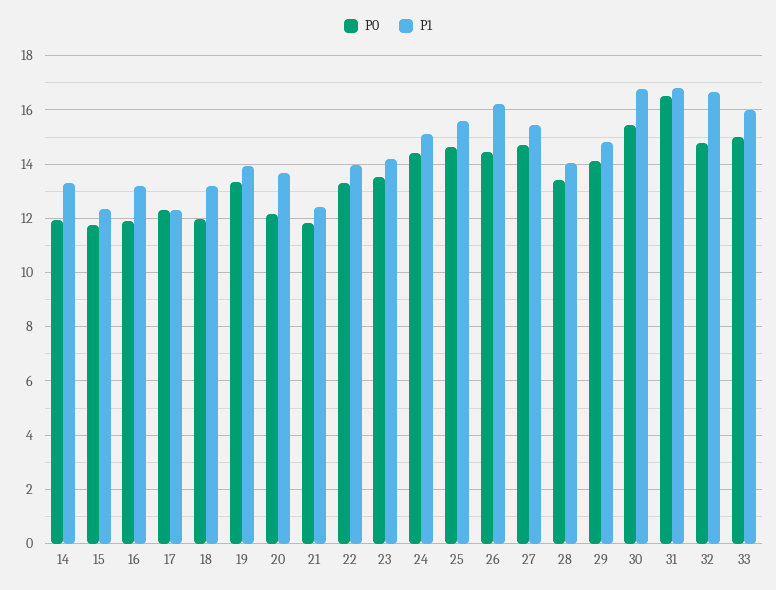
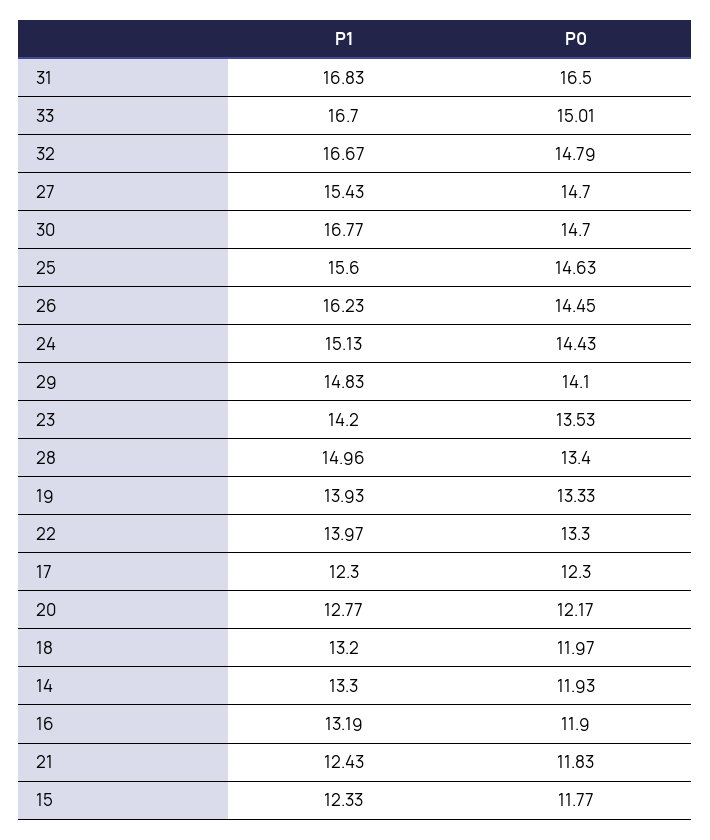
P1, 20: 13.75 -> 12.77
P1, 28: 14 -> 14.96
P0, 30: 15.5 -> 14.7
P1, 33: 16 -> 16.7

